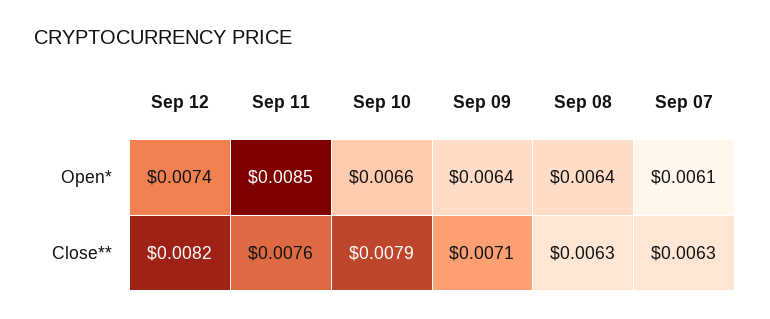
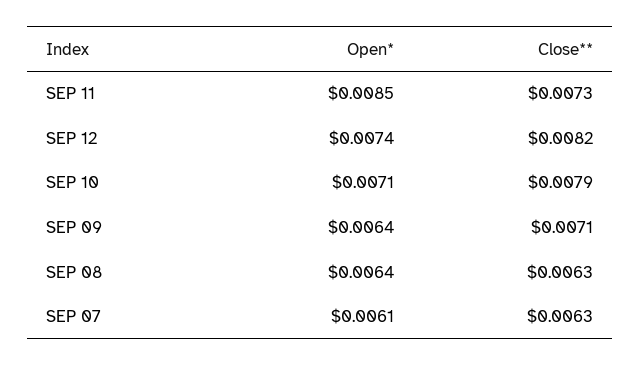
Sep 10, Open*: 0.0066 -> 0.0071
Sep 11, Close**: 0.0076 -> 0.0073

